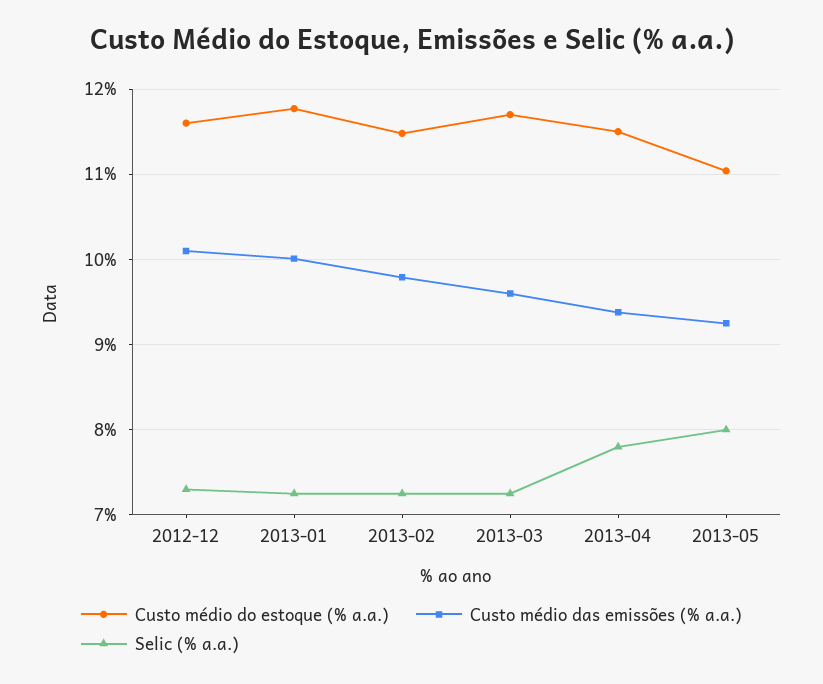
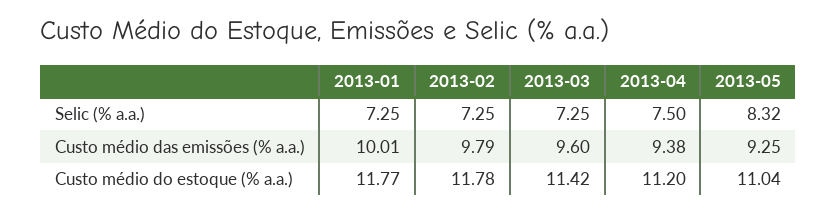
Custo médio do estoque (% a.a.), 2012-12: 11.6 -> none
Custo médio das emissões (% a.a.), 2012-12: 10.1 -> none
Selic (% a.a.), 2012-12: 7.3 -> none
Custo médio do estoque (% a.a.), 2013-02: 11.5 -> 11.78
Custo médio do estoque (% a.a.), 2013-03: 11.7 -> 11.42
Custo médio do estoque (% a.a.), 2013-04: 11.5 -> 11.2
Selic (% a.a.), 2013-04: 7.8 -> 7.5
Selic (% a.a.), 2013-05: 8 -> 8.32

